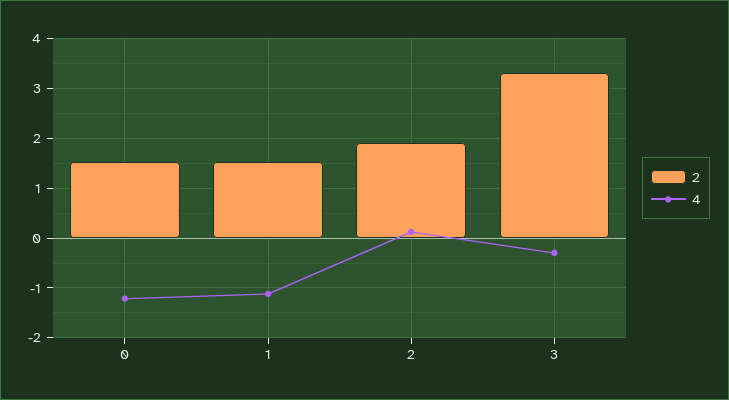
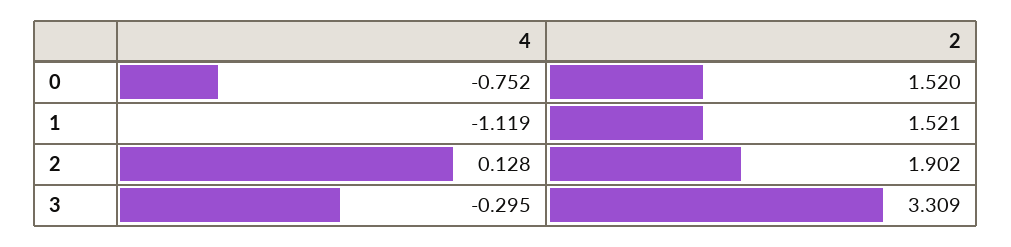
4, 0: -1.2 -> -0.752

